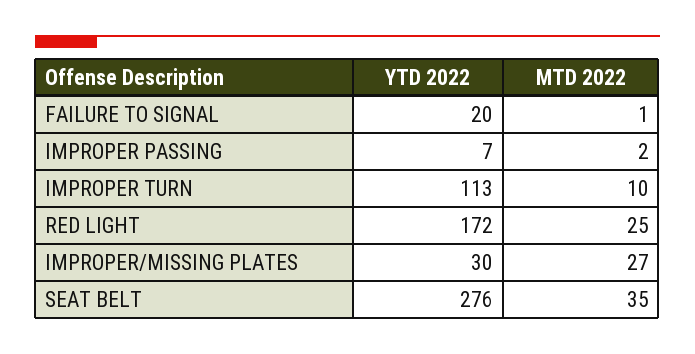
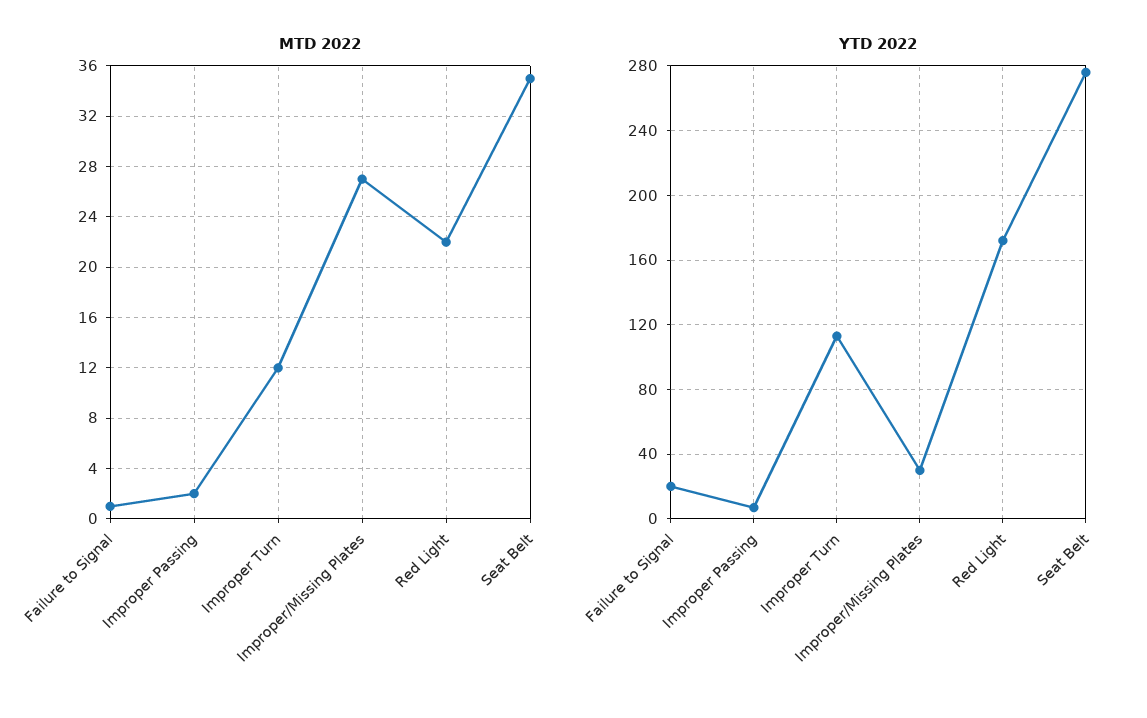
MTD 2022, IMPROPER TURN: 10 -> 12
MTD 2022, RED LIGHT: 25 -> 22

